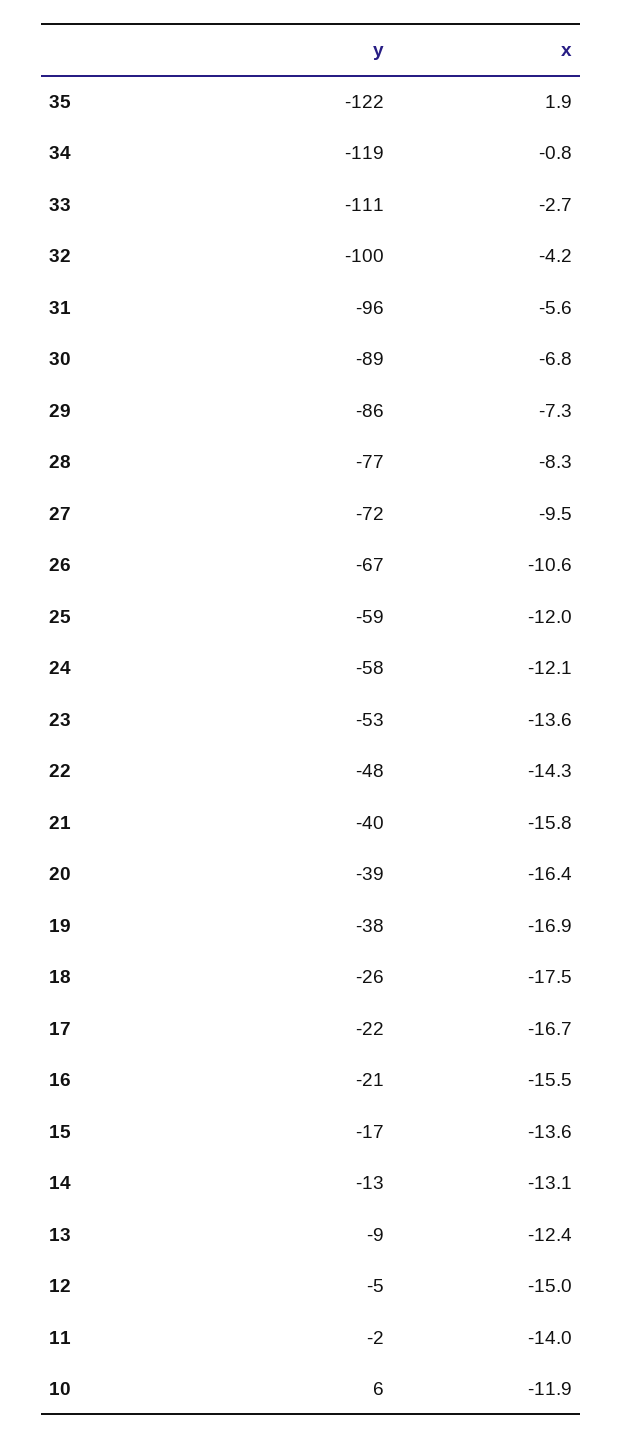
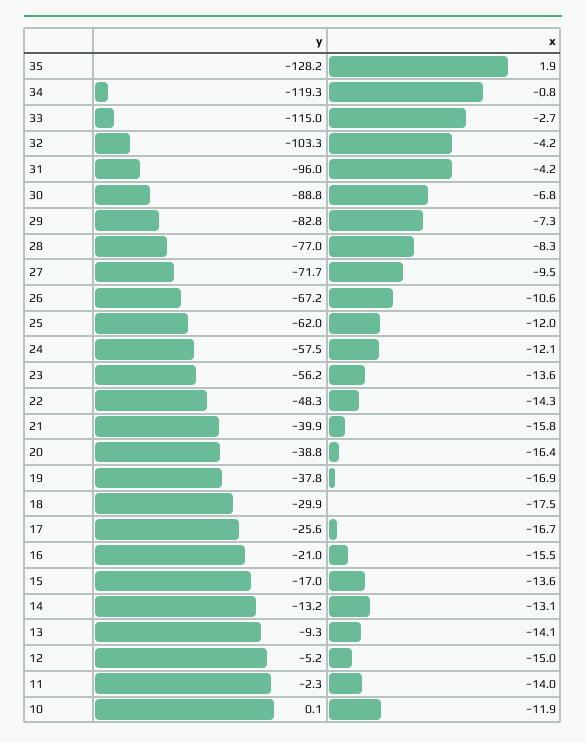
y, 35: -122 -> -128.2
y, 33: -111 -> -115
y, 32: -100 -> -103.3
x, 31: -5.6 -> -4.2
y, 29: -86 -> -82.8
y, 25: -59 -> -62
y, 23: -53 -> -56.2
y, 18: -26 -> -29.9
y, 17: -22 -> -25.6
x, 13: -12.4 -> -14.1
y, 10: 6 -> 0.1

